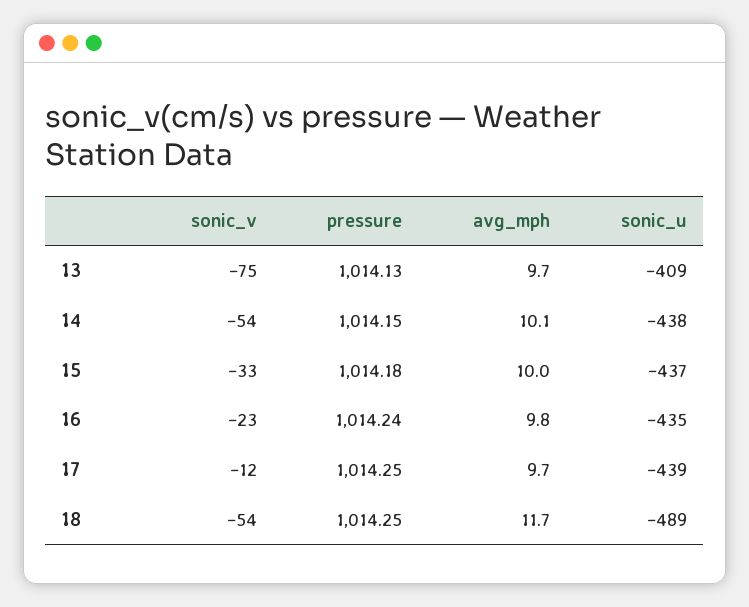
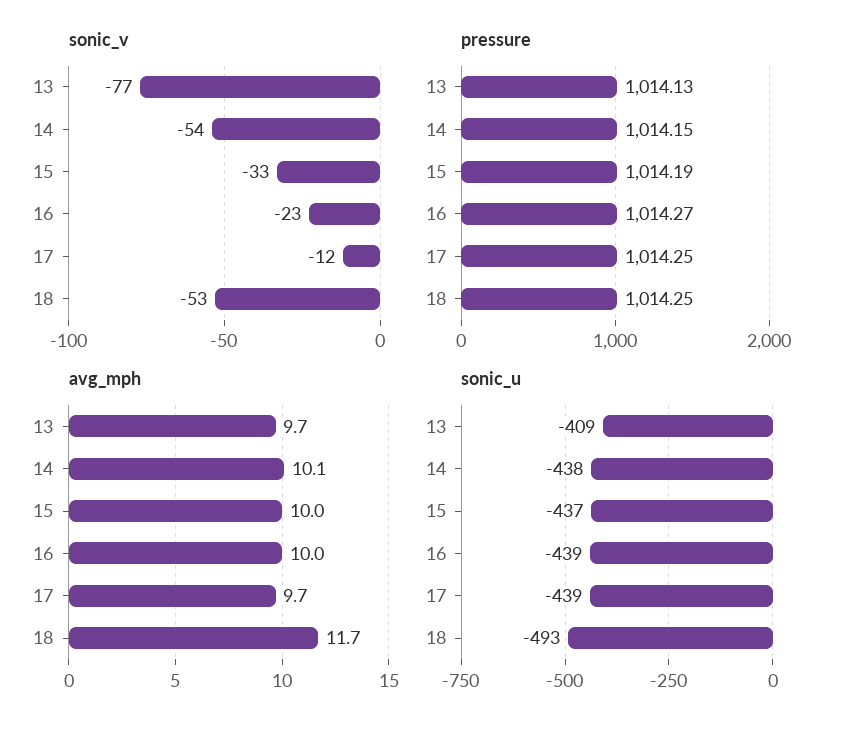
sonic_v, 13: -75 -> -77
pressure, 15: 1014.18 -> 1014.19
pressure, 16: 1014.24 -> 1014.27
avg_mph, 16: 9.8 -> 10
sonic_u, 16: -435 -> -439
sonic_v, 18: -54 -> -53
sonic_u, 18: -489 -> -493

